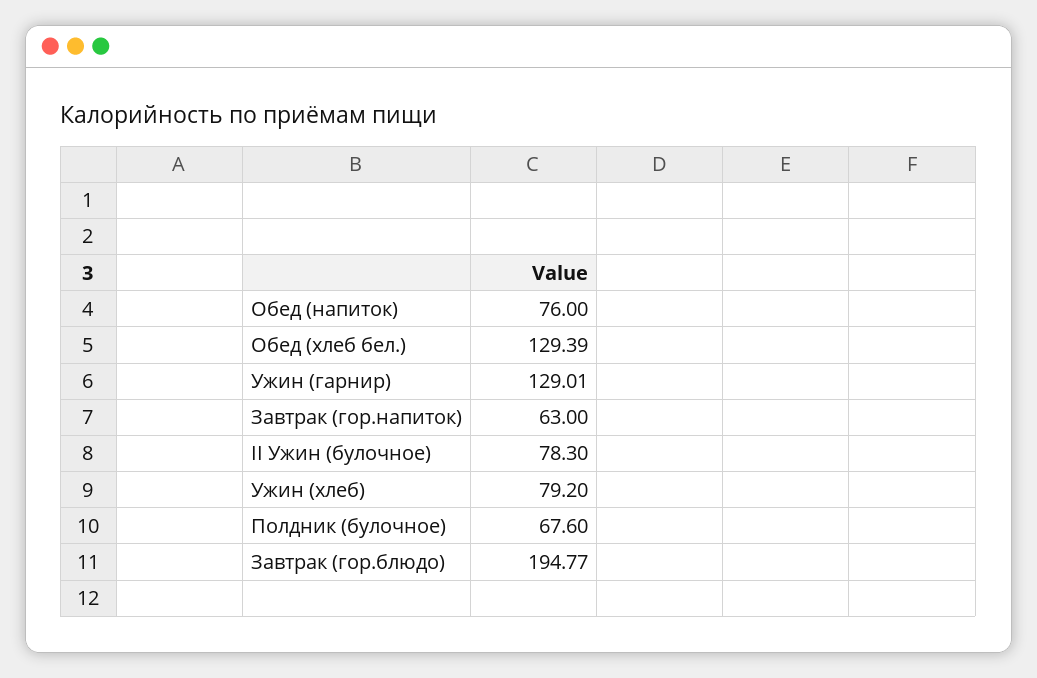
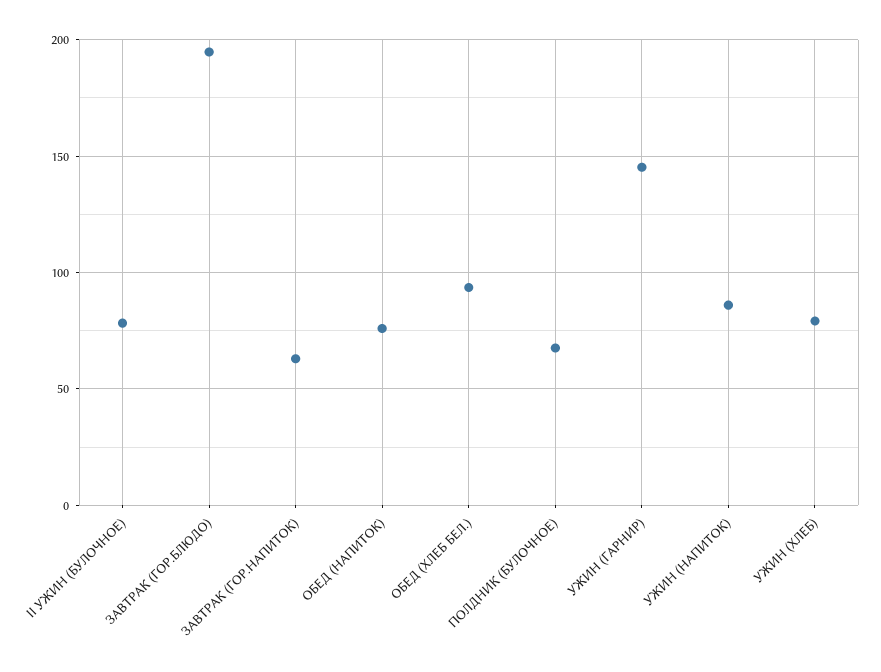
Обед (хлеб бел.): 129.39 -> 95
Ужин (гарнир): 129.01 -> 145
УЖИН (НАПИТОК): none -> 85

